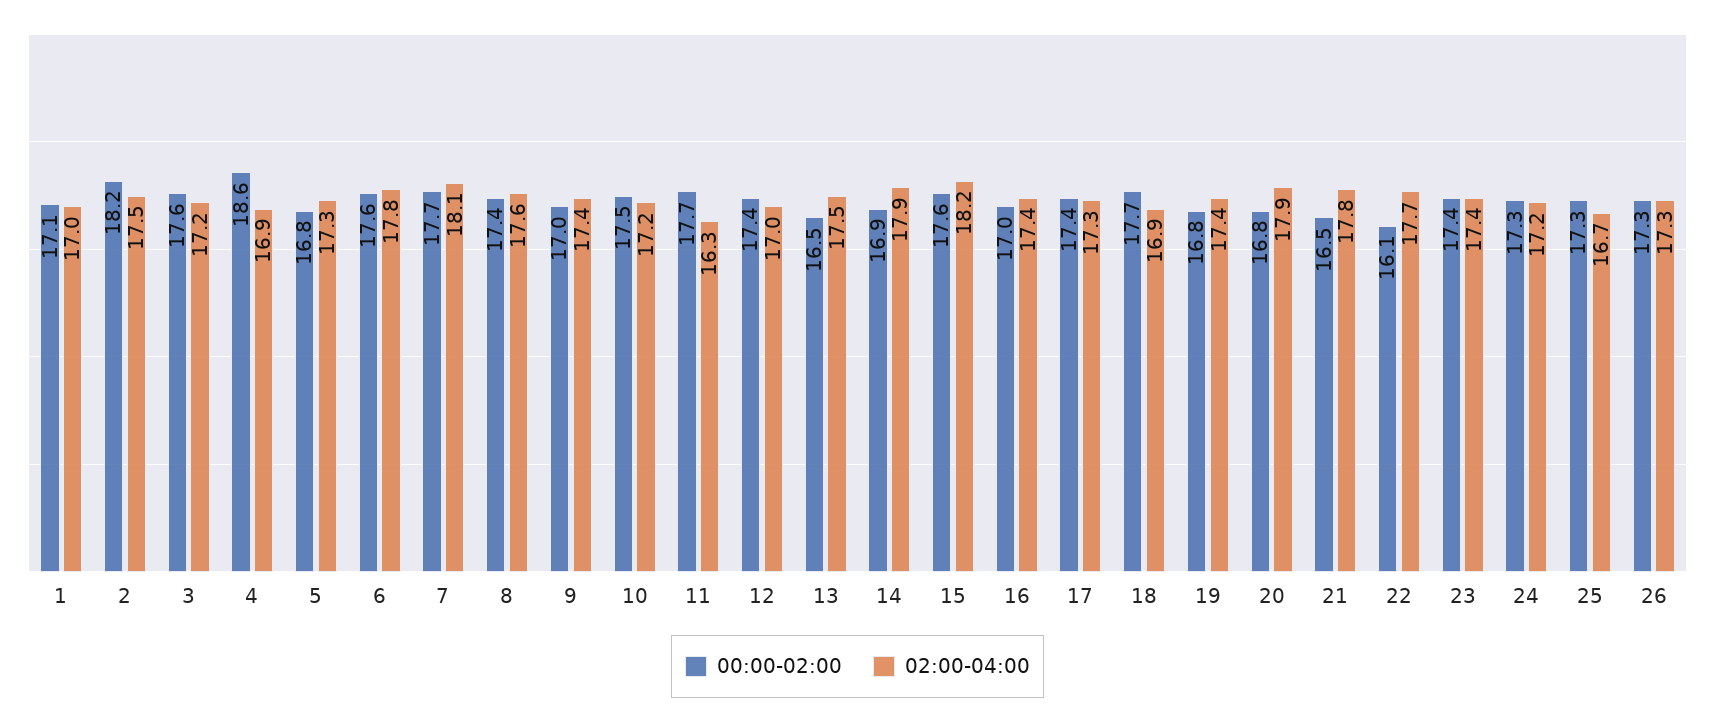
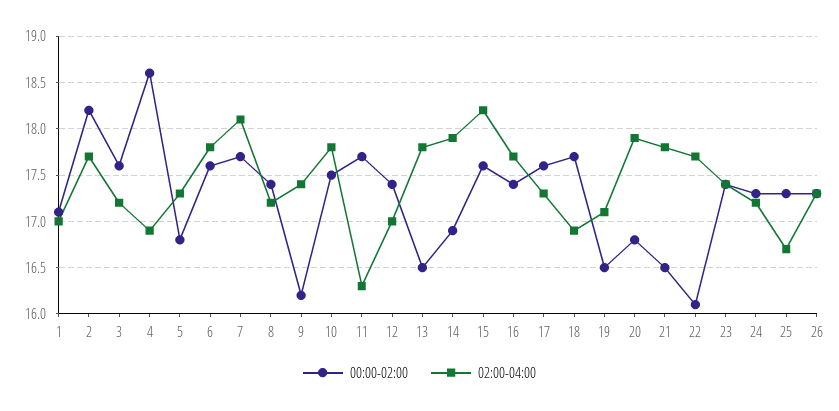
02:00-04:00, 2: 17.5 -> 17.7
02:00-04:00, 8: 17.6 -> 17.2
00:00-02:00, 9: 17 -> 16.2
02:00-04:00, 10: 17.2 -> 17.8
02:00-04:00, 13: 17.5 -> 17.8
00:00-02:00, 16: 17 -> 17.4
02:00-04:00, 16: 17.4 -> 17.7
00:00-02:00, 17: 17.4 -> 17.6
00:00-02:00, 19: 16.8 -> 16.5
02:00-04:00, 19: 17.4 -> 17.1

